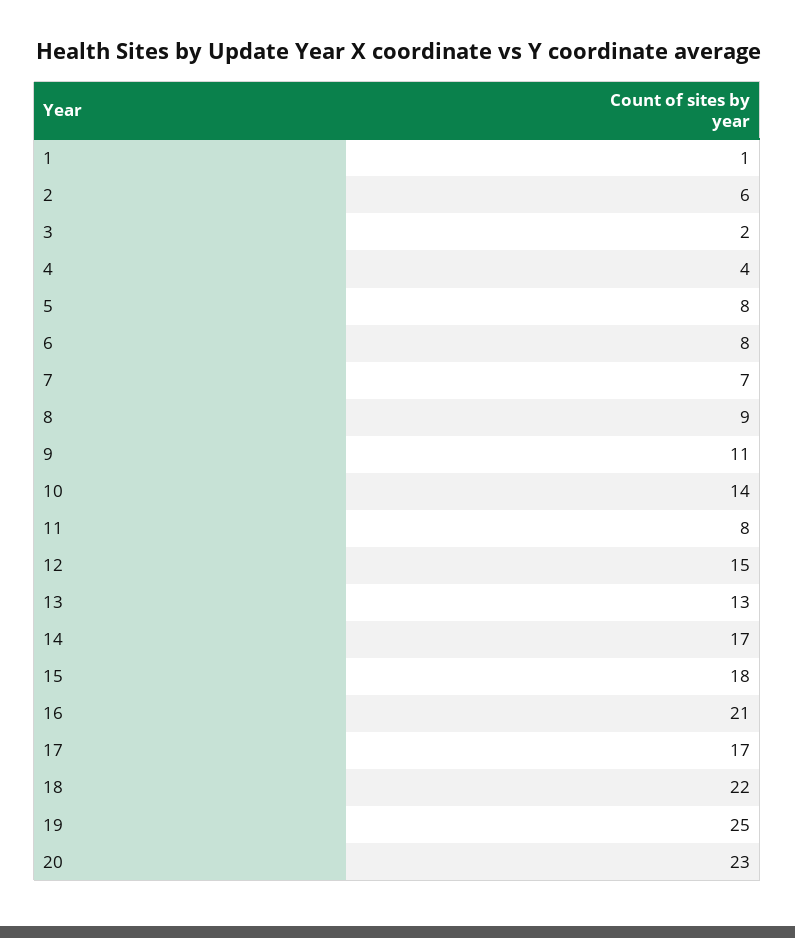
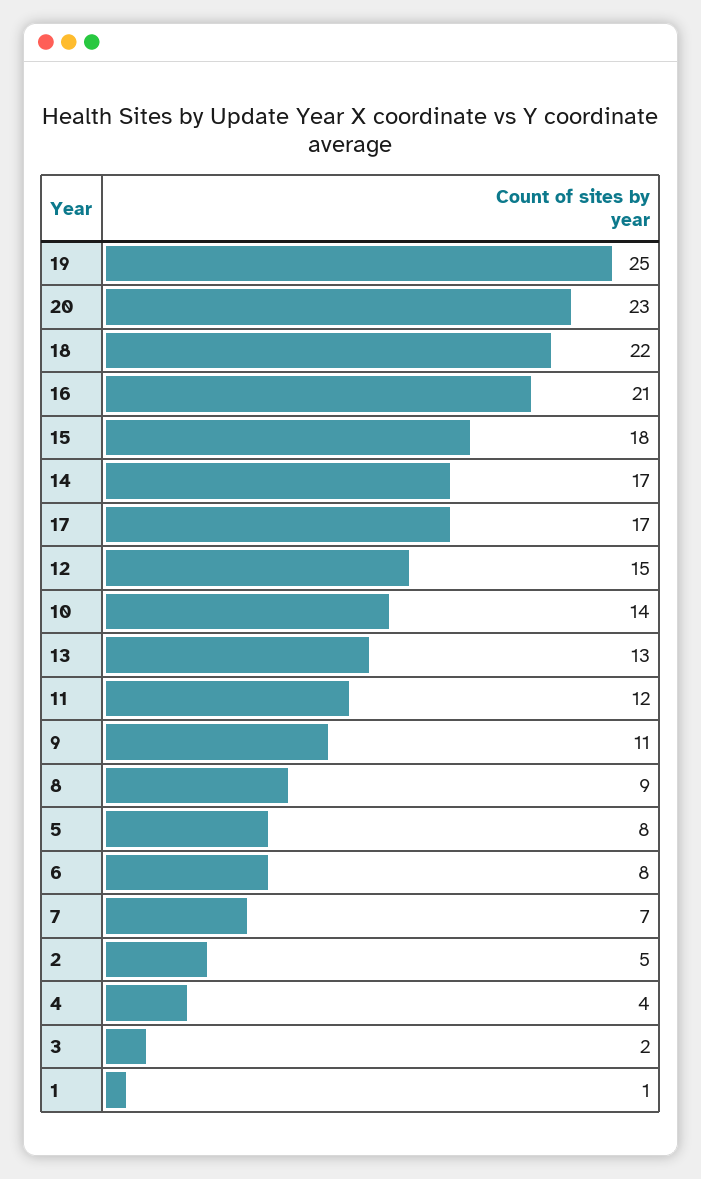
2: 6 -> 5
11: 8 -> 12

